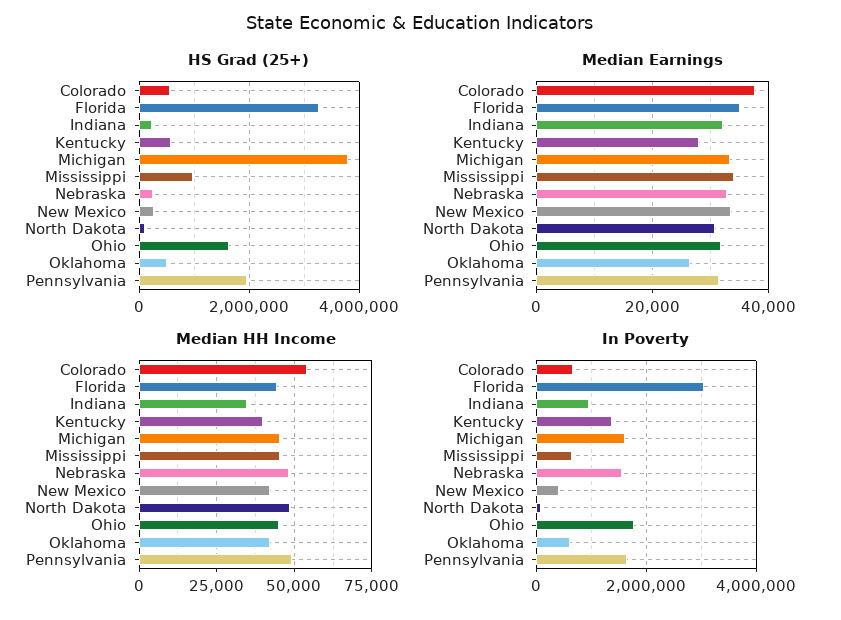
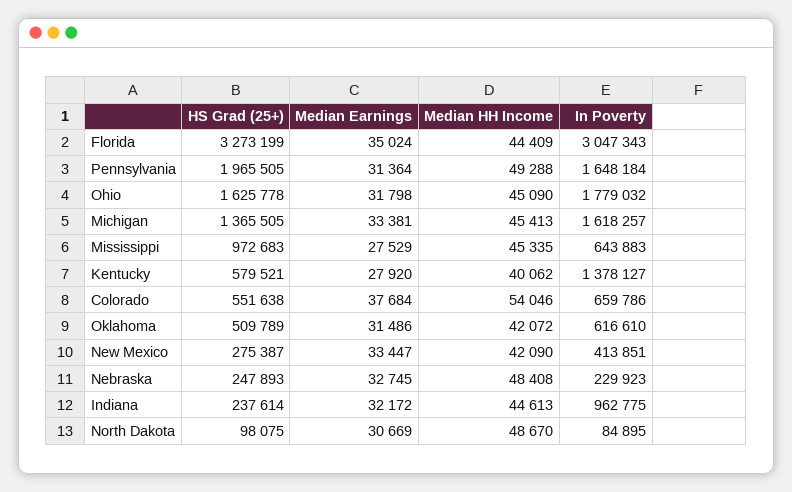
HS Grad (25+), Michigan: 3800000 -> 1365505
Median Earnings, Mississippi: 34000 -> 27529
Median Earnings, Oklahoma: 26000 -> 31486
Median HH Income, Indiana: 35000 -> 44613
In Poverty, Nebraska: 1600000 -> 229923

